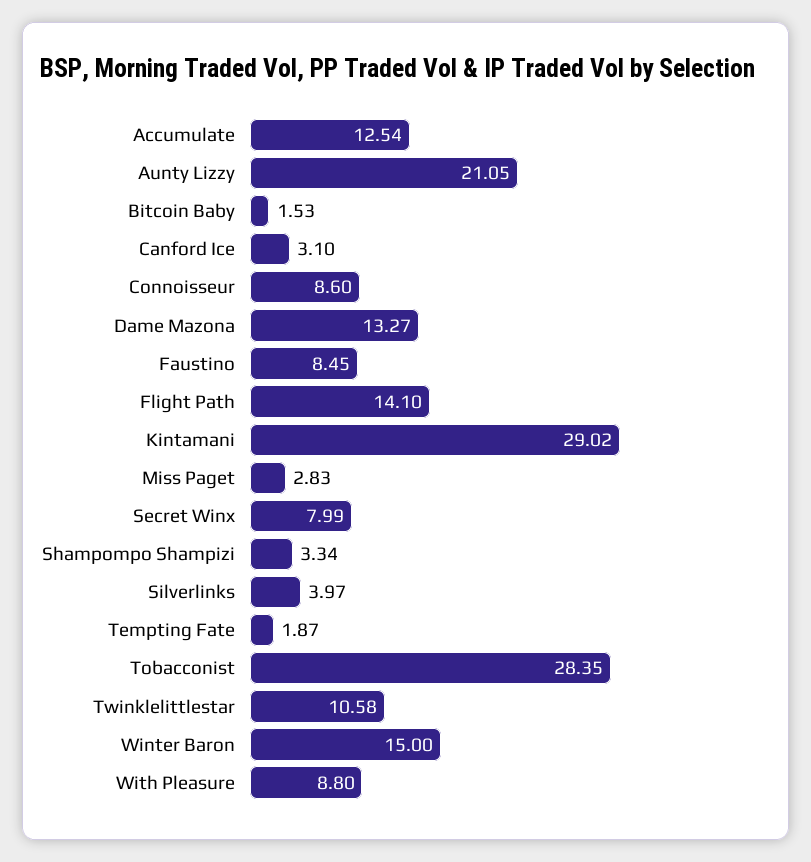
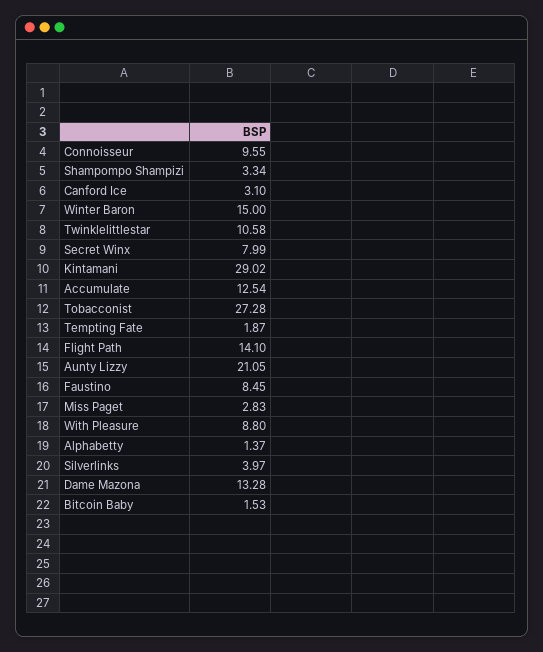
Connoisseur: 8.6 -> 9.55
Dame Mazona: 13.27 -> 13.28
Tobacconist: 28.35 -> 27.28
Alphabetty: none -> 1.37

